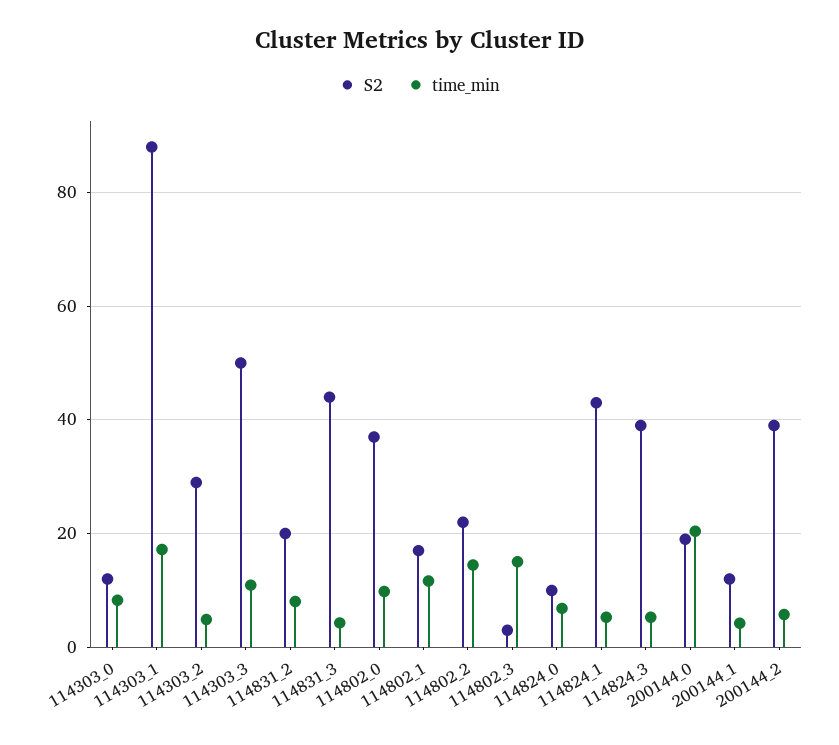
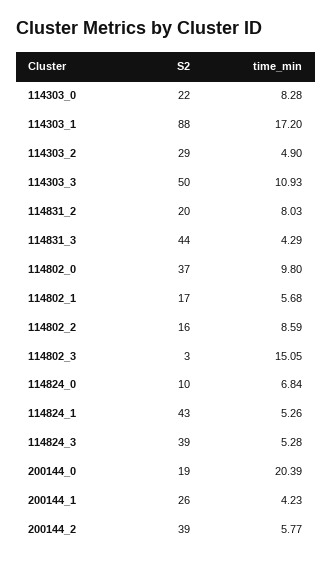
S2, 114303_0: 12 -> 22
time_min, 114802_1: 12 -> 5.68
S2, 114802_2: 22 -> 16
time_min, 114802_2: 14 -> 8.59
S2, 200144_1: 12 -> 26

